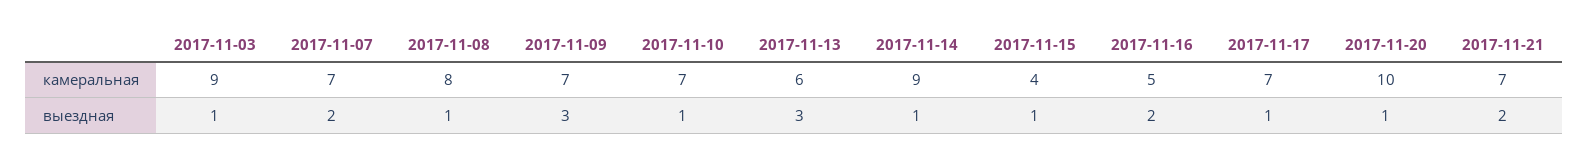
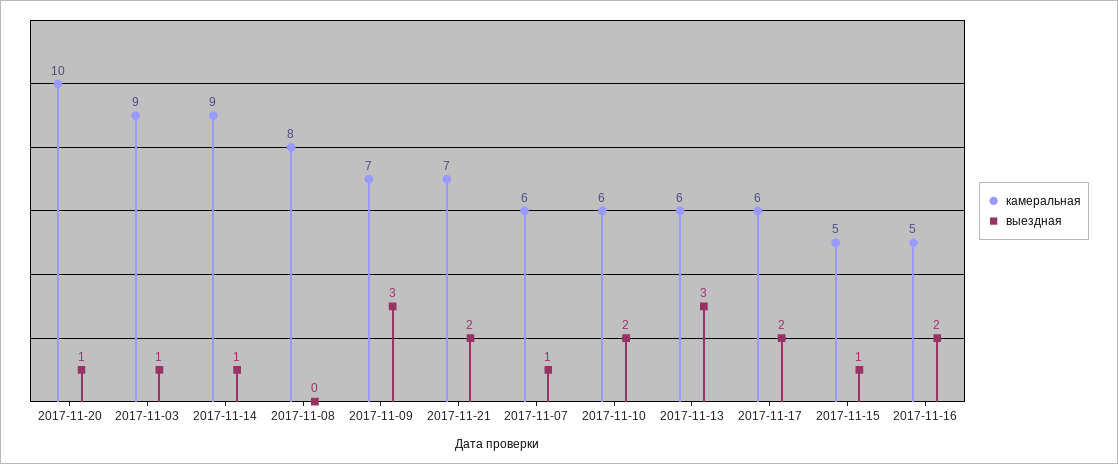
камеральная, 2017-11-07: 7 -> 6
камеральная, 2017-11-10: 7 -> 6
камеральная, 2017-11-15: 4 -> 5
камеральная, 2017-11-17: 7 -> 6
выездная, 2017-11-07: 2 -> 1
выездная, 2017-11-08: 1 -> 0
выездная, 2017-11-10: 1 -> 2
выездная, 2017-11-17: 1 -> 2

